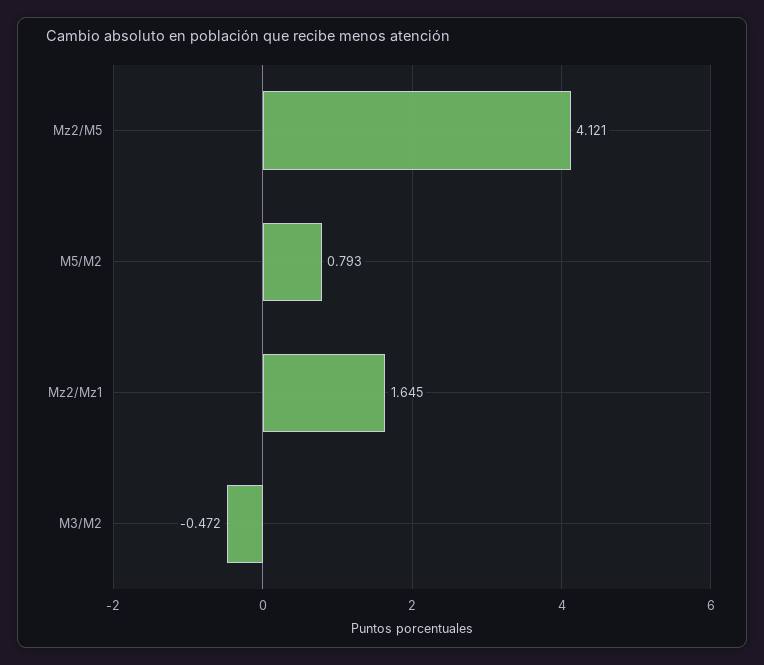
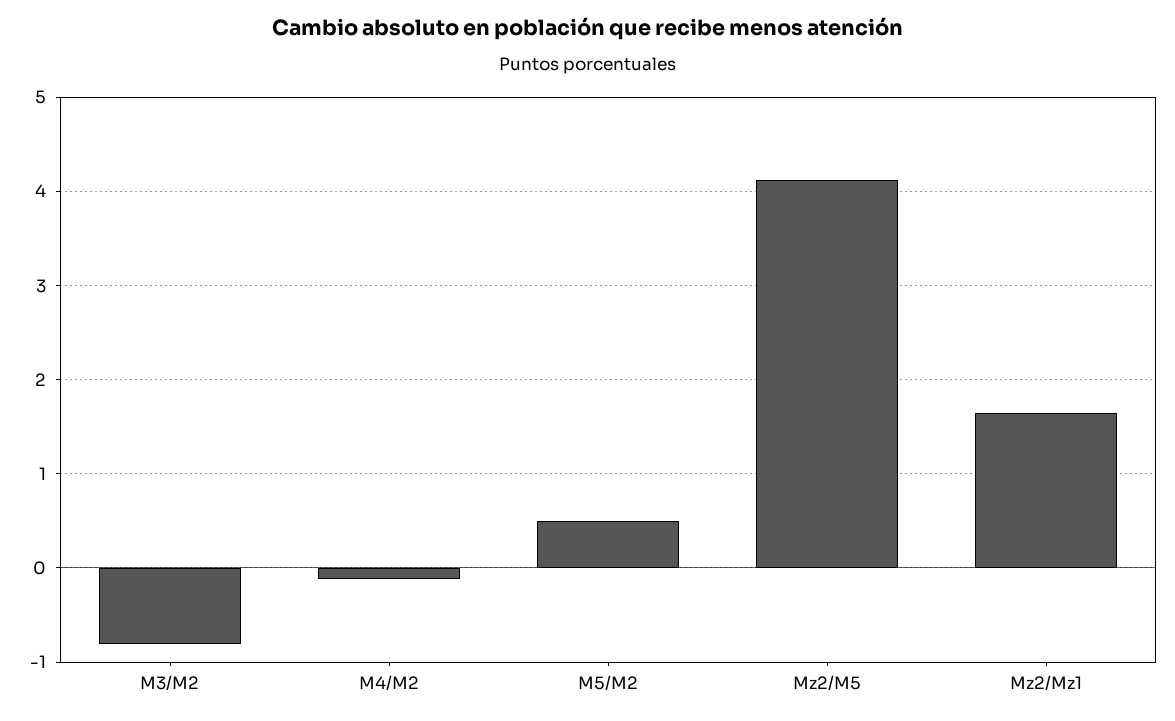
M5/M2: 0.793 -> 0.5
M3/M2: -0.472 -> -0.8
M4/M2: none -> -0.1

